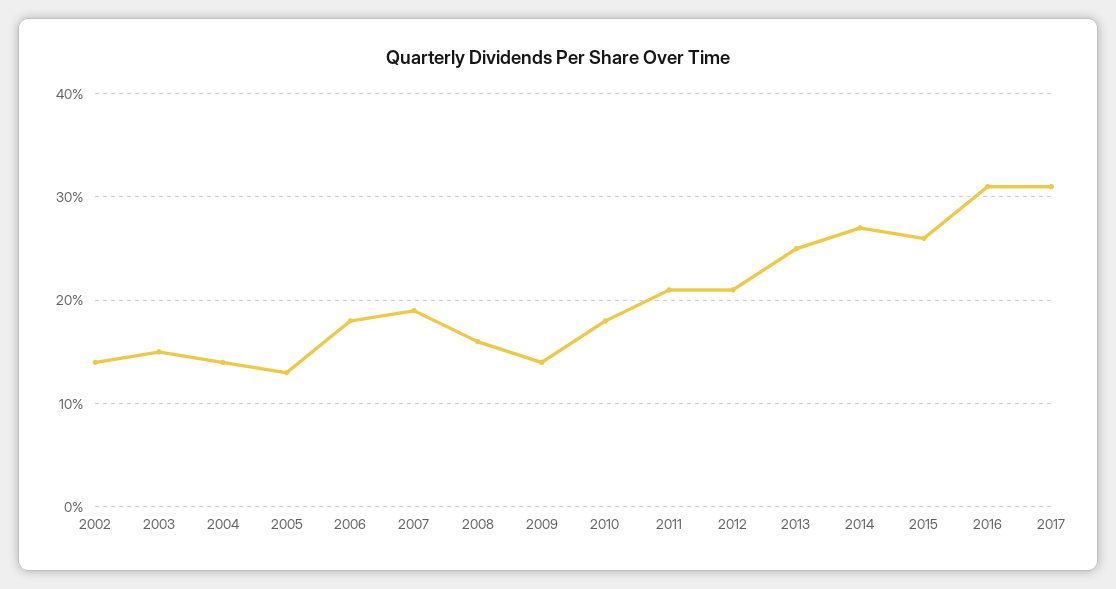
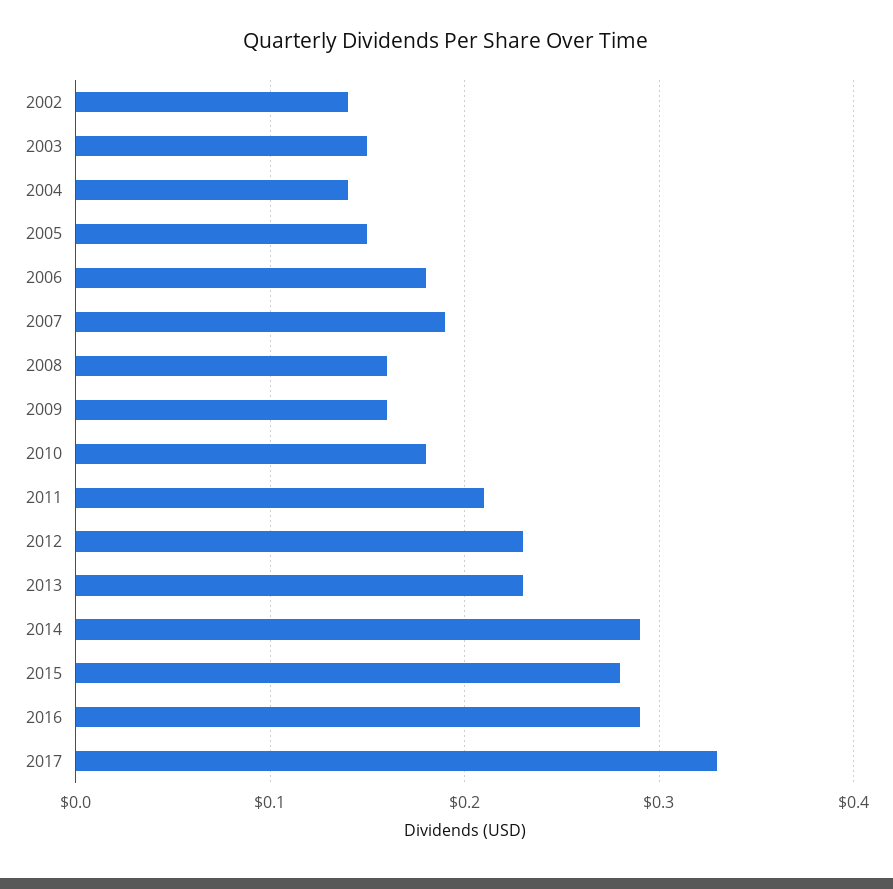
2005: 0.13 -> 0.15
2009: 0.14 -> 0.16
2012: 0.21 -> 0.23
2013: 0.25 -> 0.23
2014: 0.27 -> 0.29
2015: 0.26 -> 0.28
2016: 0.31 -> 0.29
2017: 0.31 -> 0.33

